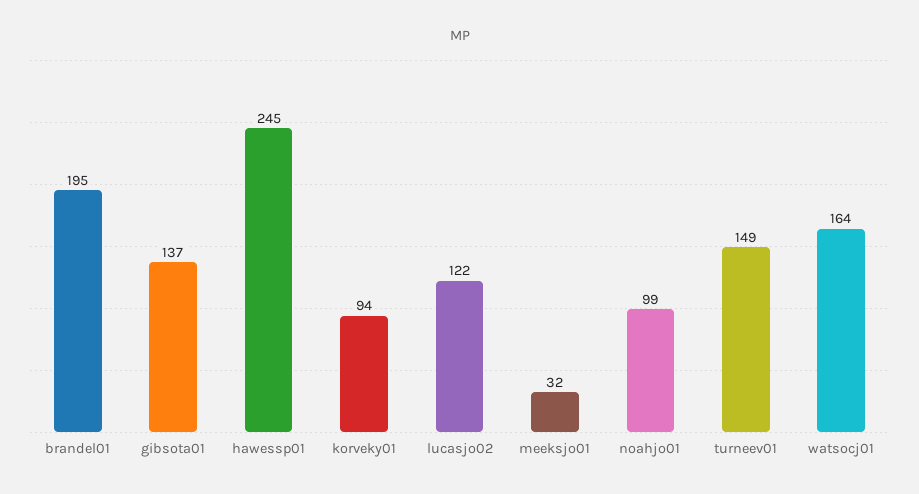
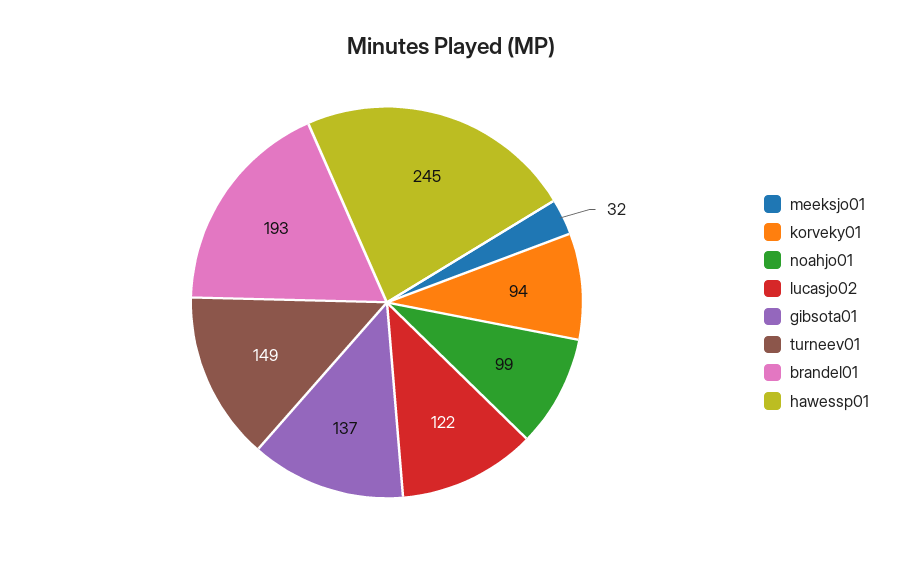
brandel01: 195 -> 193
watsocj01: 164 -> none

